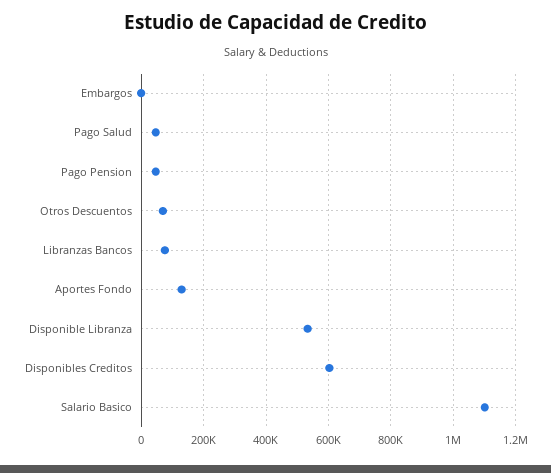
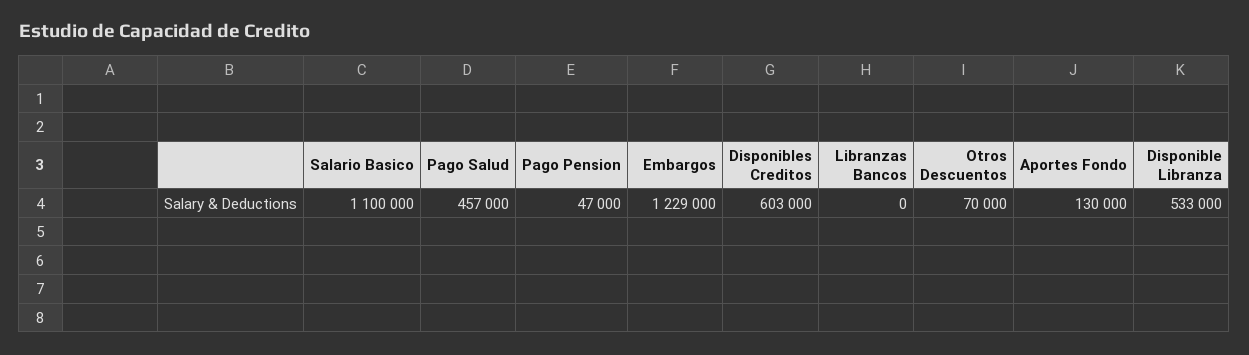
Embargos: 0 -> 1229000
Pago Salud: 40000 -> 457000
Libranzas Bancos: 80000 -> 0

